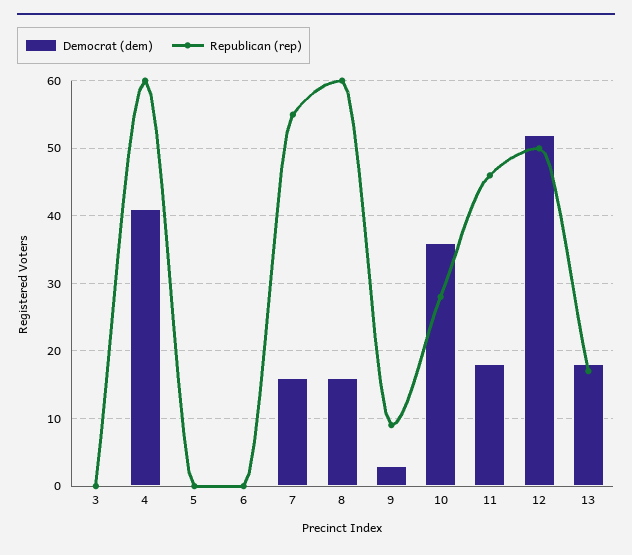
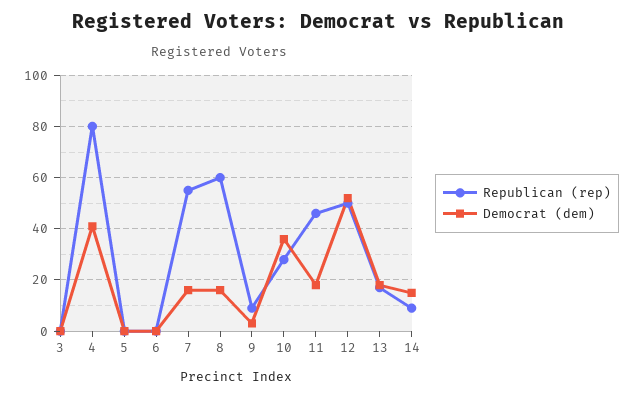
Republican (rep), 4: 60 -> 80
Republican (rep), 14: none -> 10
Democrat (dem), 14: none -> 15

